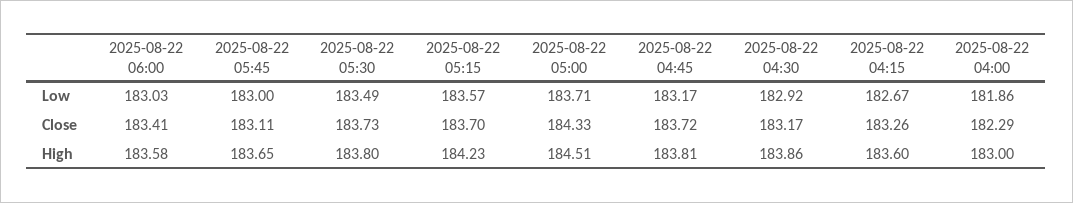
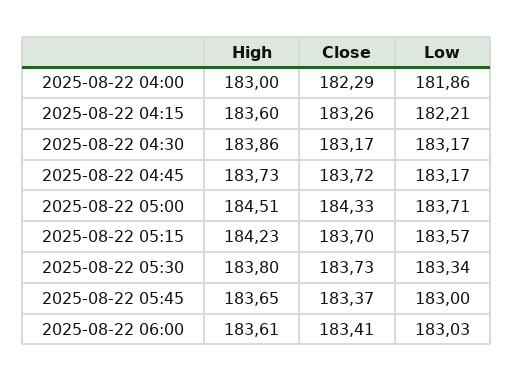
2025-08-22 05:30, Low: 183.49 -> 183.34
2025-08-22 04:30, Low: 182.92 -> 183.17
2025-08-22 04:15, Low: 182.67 -> 182.21
2025-08-22 05:45, Close: 183.11 -> 183.37
2025-08-22 06:00, High: 183.58 -> 183.61
2025-08-22 04:45, High: 183.81 -> 183.73

